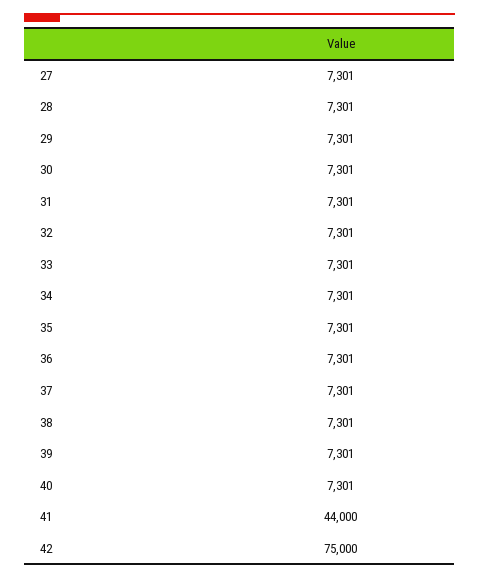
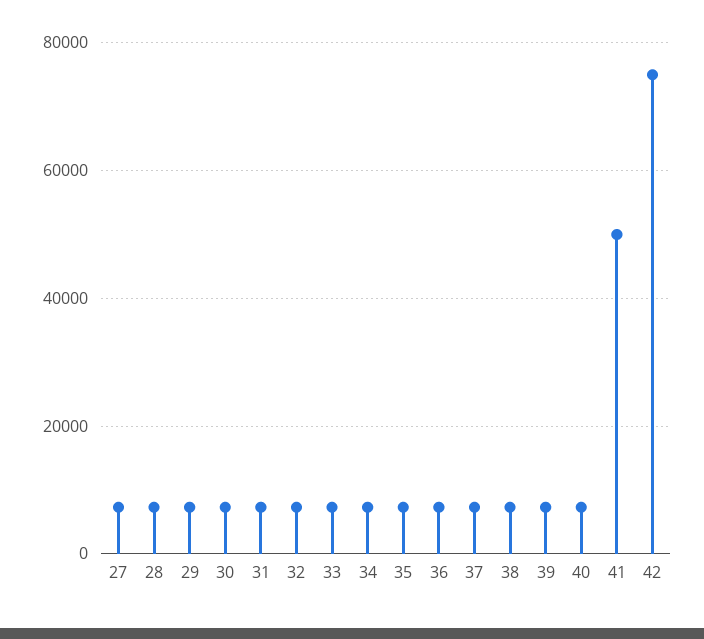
41: 44000 -> 50000

